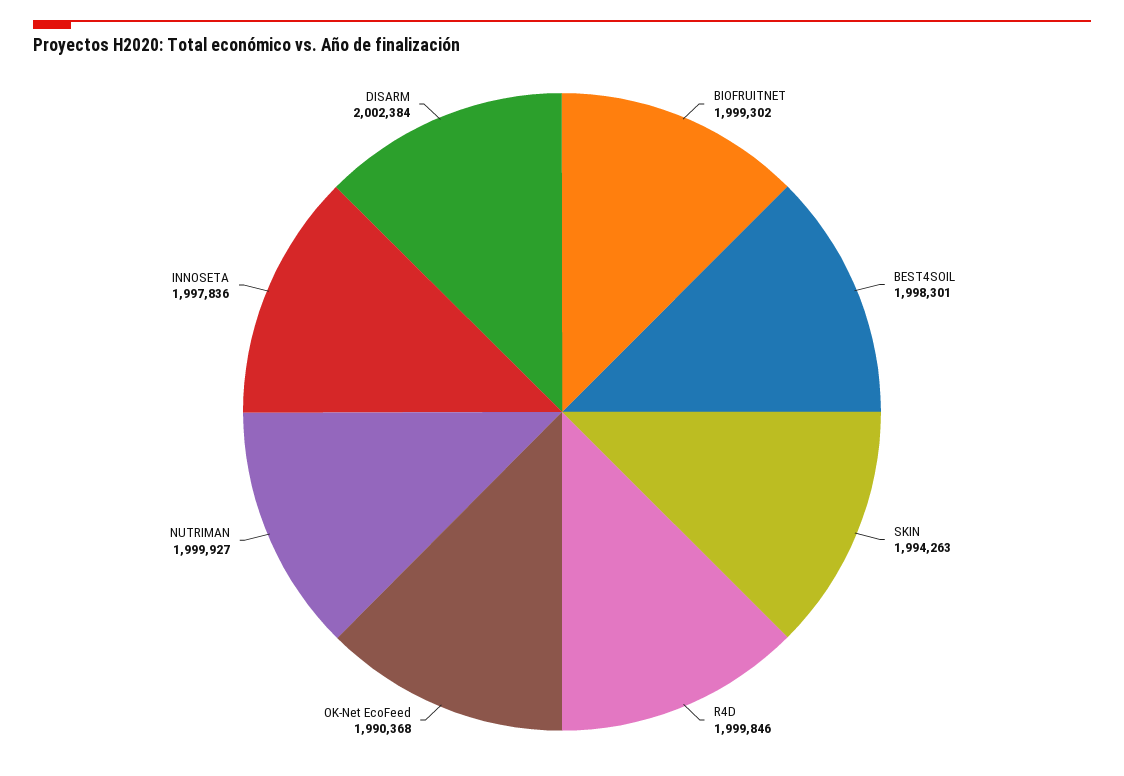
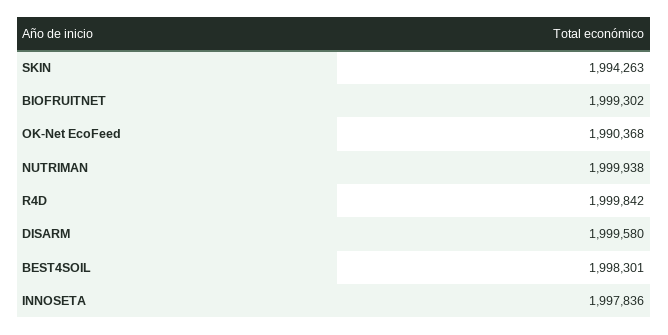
R4D: 1999846 -> 1999842
NUTRIMAN: 1999927 -> 1999938
DISARM: 2002384 -> 1999580

